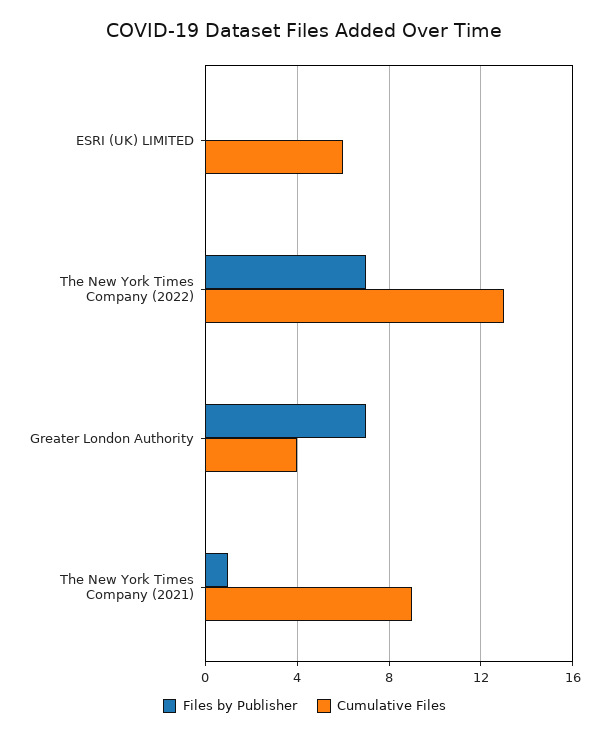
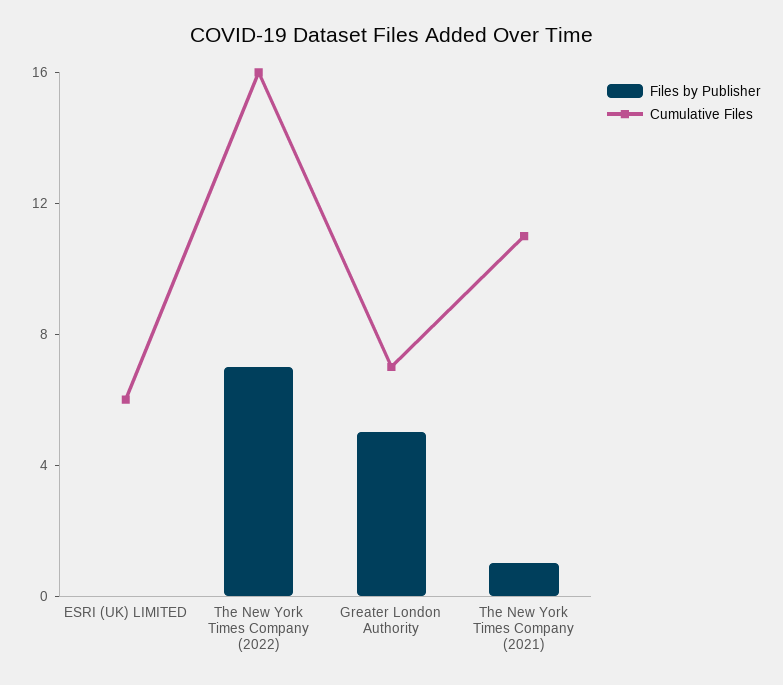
Cumulative Files, The New York Times Company (2022): 13 -> 16
Files by Publisher, Greater London Authority: 7 -> 5
Cumulative Files, Greater London Authority: 4 -> 7
Cumulative Files, The New York Times Company (2021): 9 -> 11

